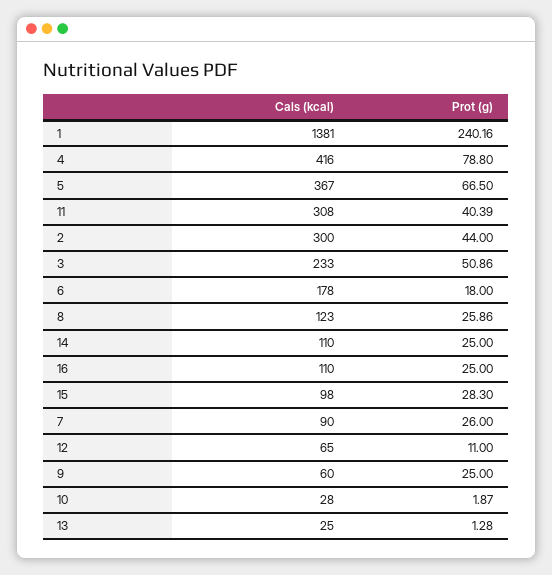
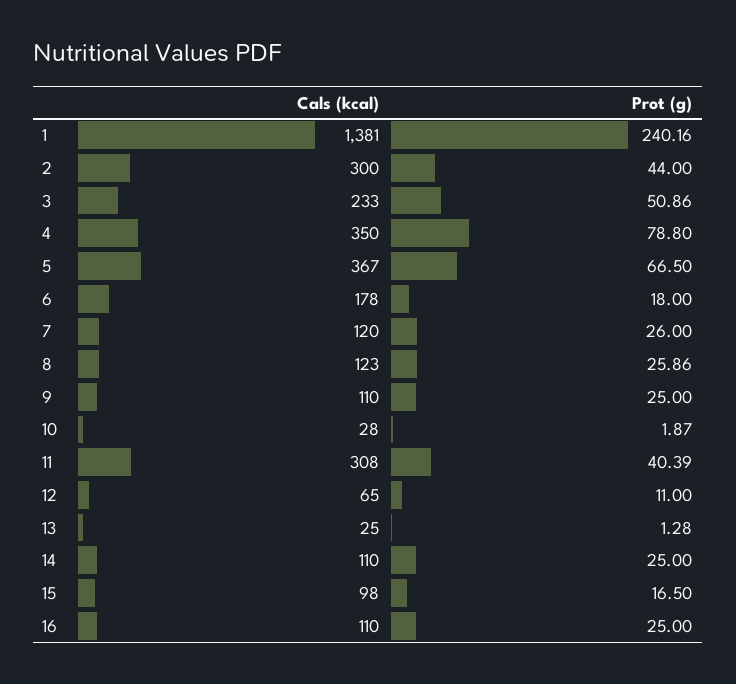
Cals (kcal), 4: 416 -> 350
Prot (g), 15: 28.3 -> 16.5
Cals (kcal), 7: 90 -> 120
Cals (kcal), 9: 60 -> 110

